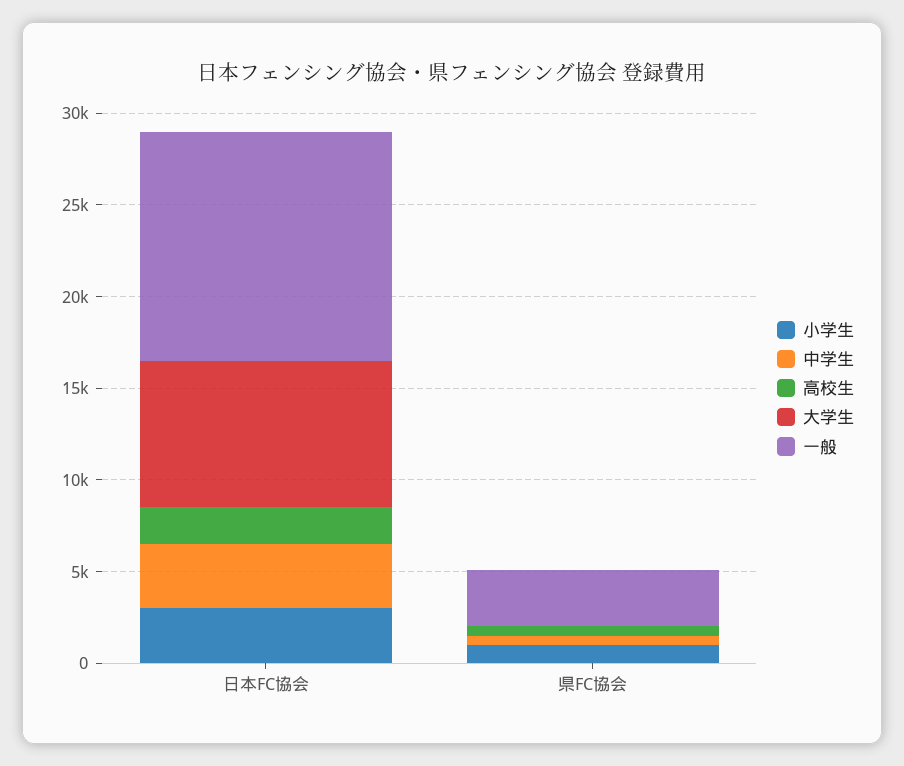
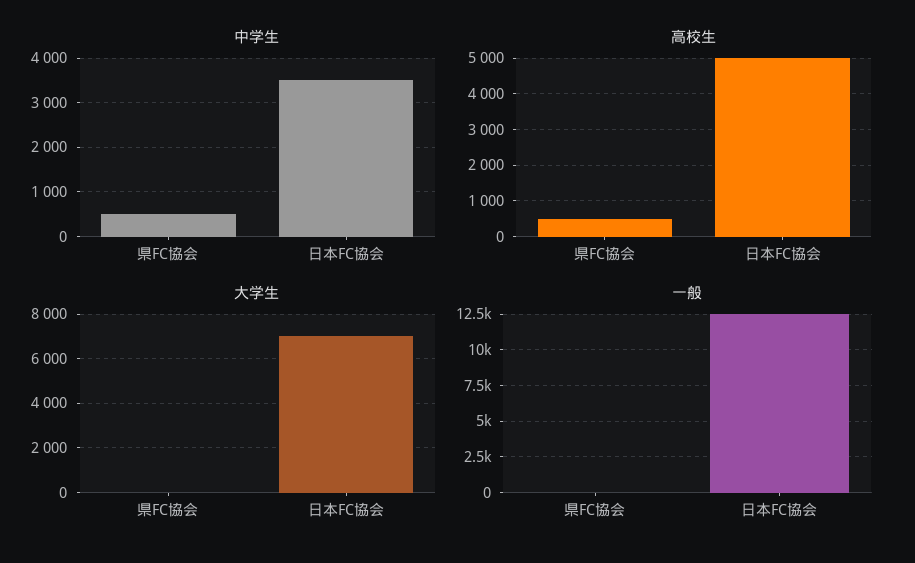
小学生, 日本FC協会: 3000 -> none
高校生, 日本FC協会: 2000 -> 5000
大学生, 日本FC協会: 8000 -> 7000
小学生, 県FC協会: 1000 -> none
一般, 県FC協会: 3000 -> 0

